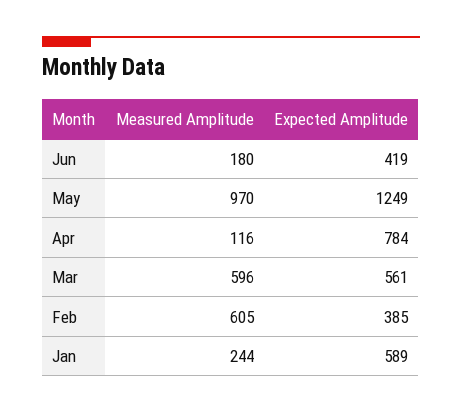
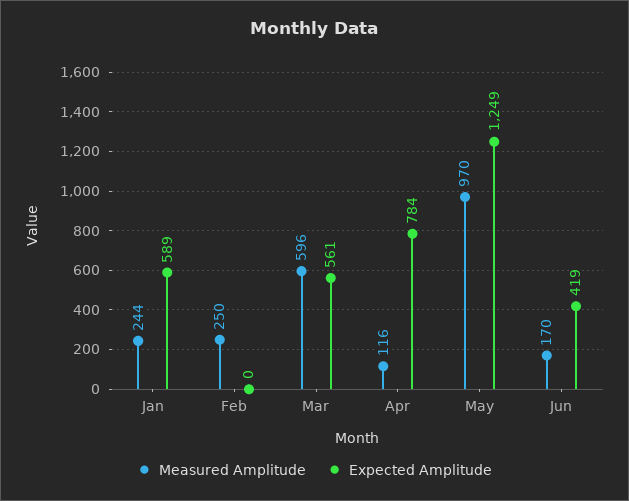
Measured Amplitude, Jun: 180 -> 170
Measured Amplitude, Feb: 605 -> 250
Expected Amplitude, Feb: 385 -> 0

